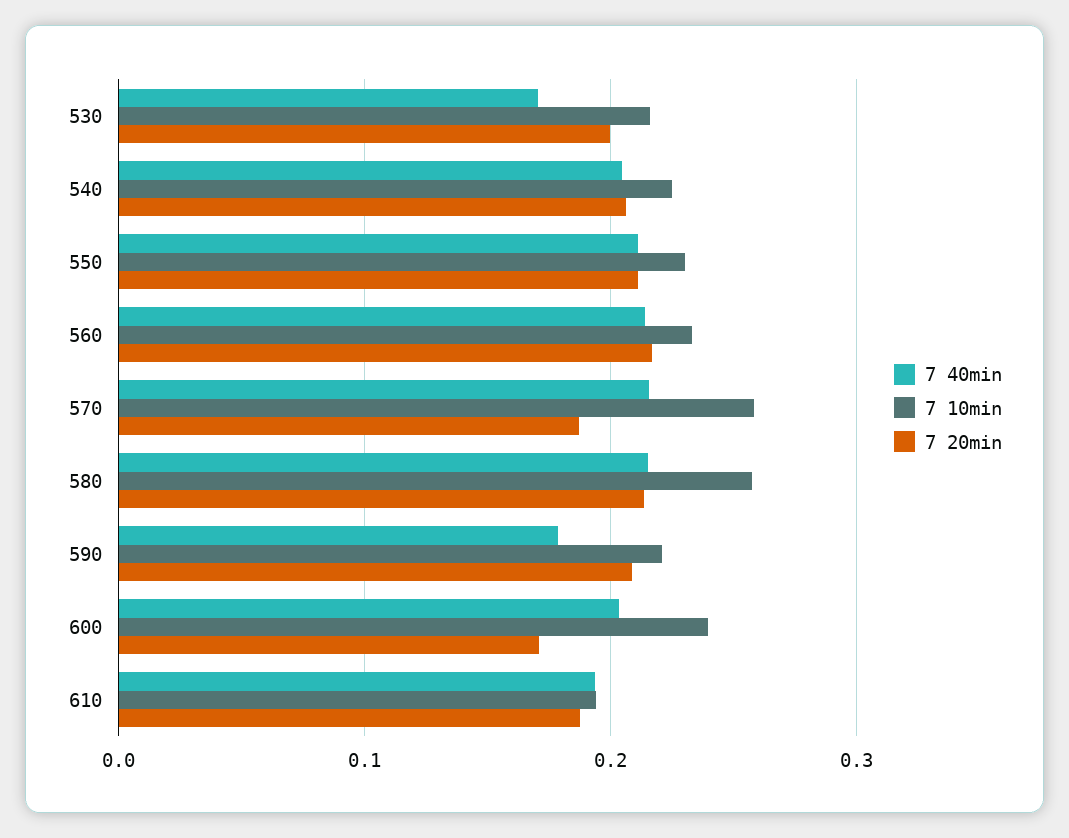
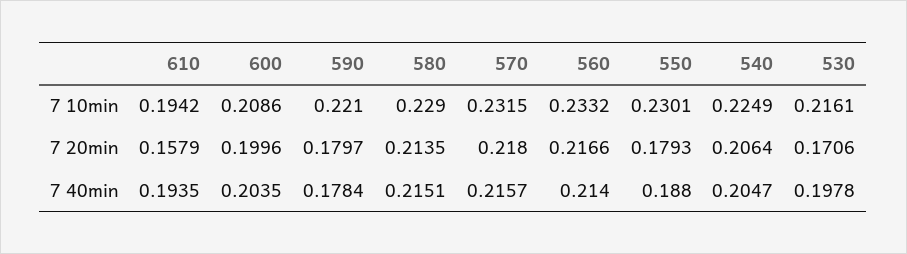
7 40min, 530: 0.17 -> 0.1978
7 20min, 530: 0.2 -> 0.1706
7 40min, 550: 0.21 -> 0.188
7 20min, 550: 0.21 -> 0.1793
7 10min, 570: 0.26 -> 0.2315
7 20min, 570: 0.19 -> 0.218
7 10min, 580: 0.26 -> 0.229
7 20min, 590: 0.21 -> 0.1797
7 10min, 600: 0.24 -> 0.2086
7 20min, 600: 0.17 -> 0.1996
7 20min, 610: 0.19 -> 0.1579

